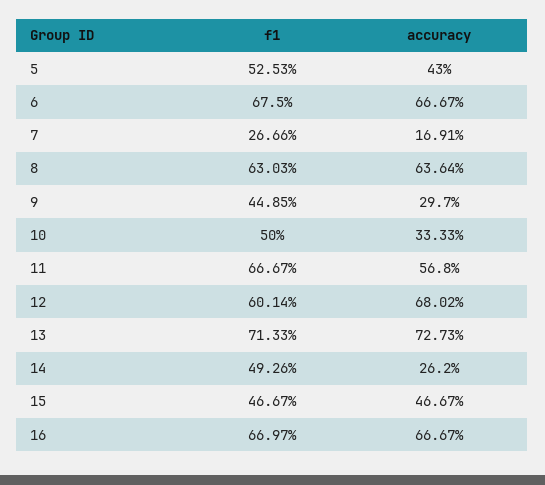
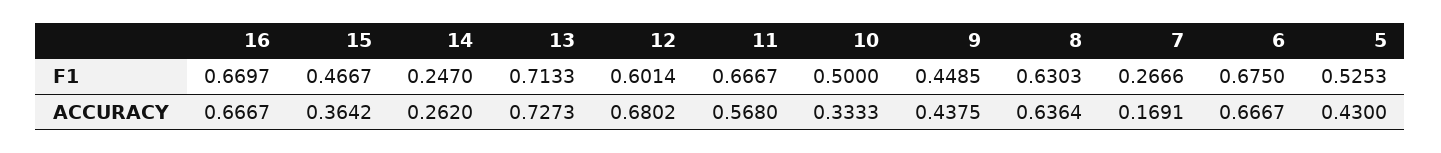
accuracy, 9: 0.297 -> 0.4375
f1, 14: 0.4926 -> 0.247
accuracy, 15: 0.4667 -> 0.3642

